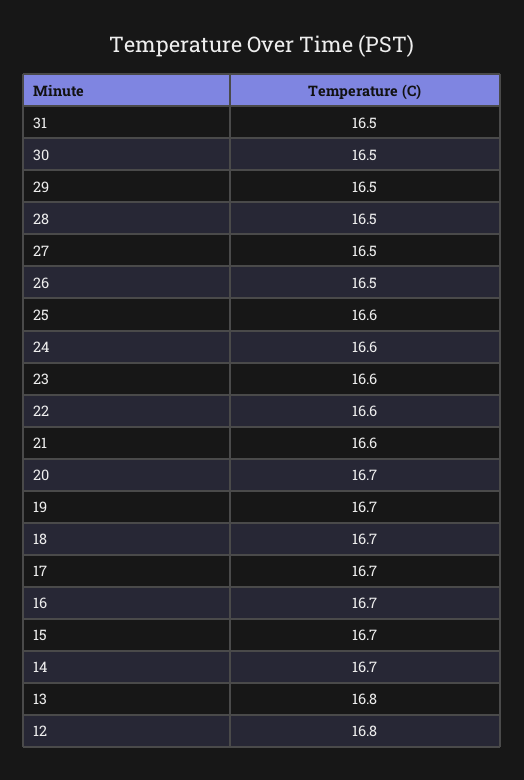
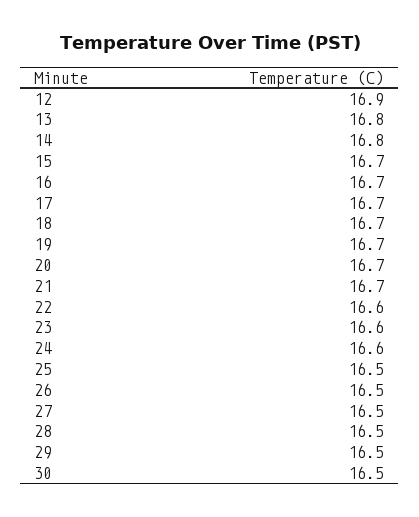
31: 16.5 -> none
25: 16.6 -> 16.5
21: 16.6 -> 16.7
14: 16.7 -> 16.8
12: 16.8 -> 16.9

